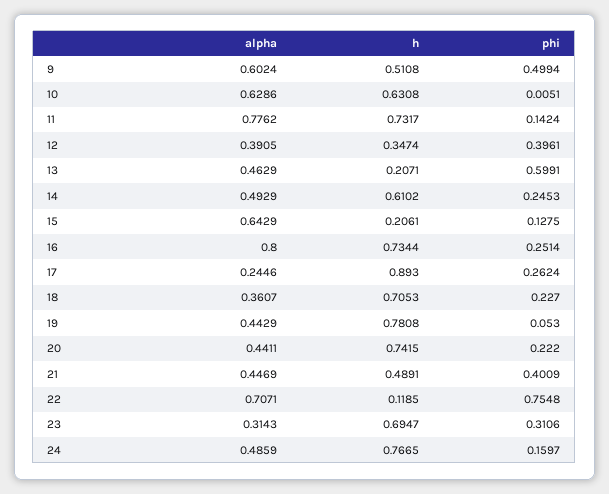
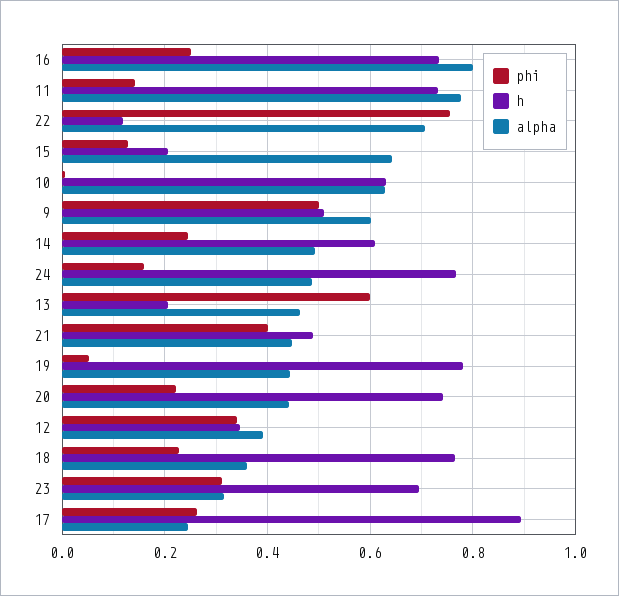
phi, 12: 0.3961 -> 0.34
h, 18: 0.7053 -> 0.76

